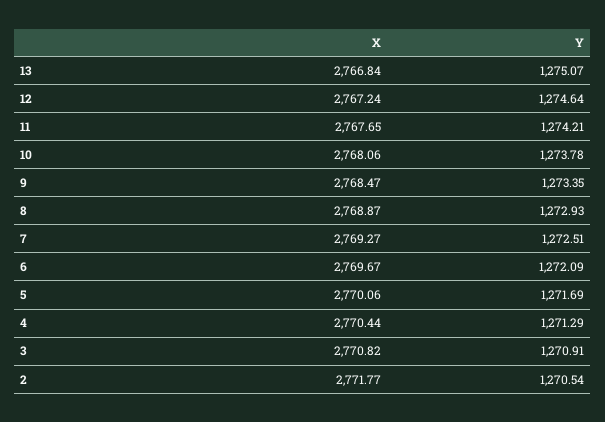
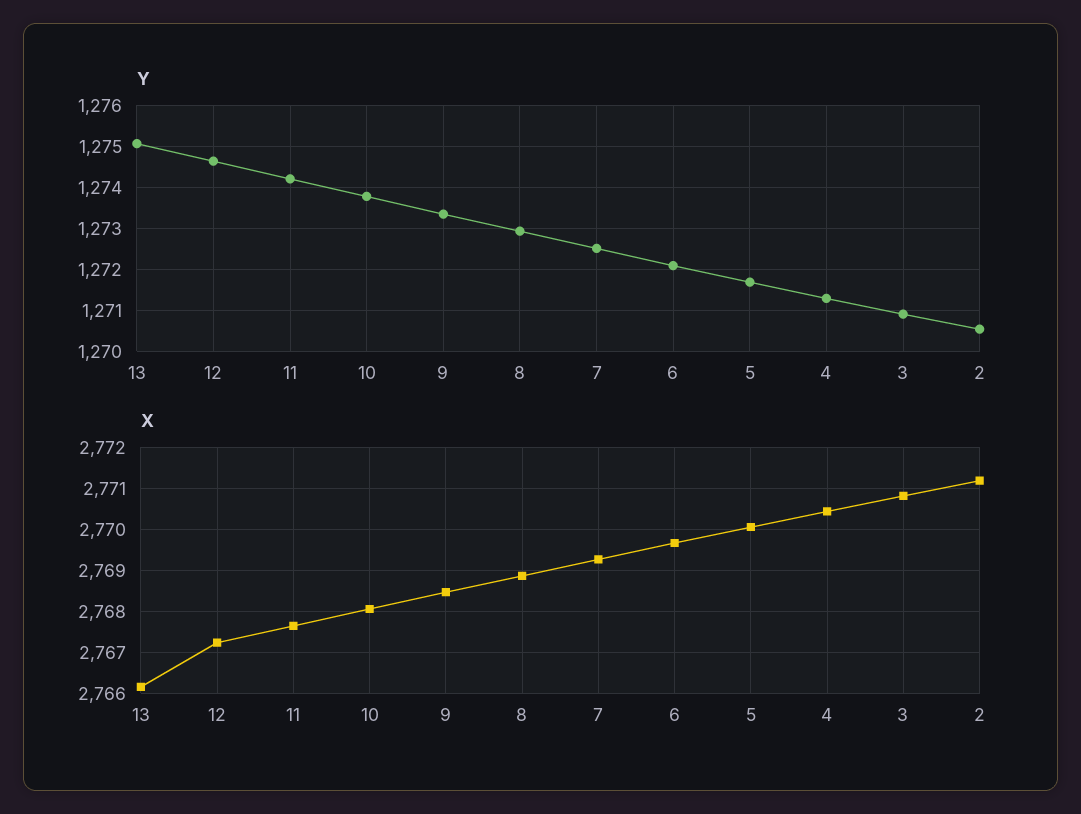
X, 13: 2766.84 -> 2766.2
X, 2: 2771.77 -> 2771.2

